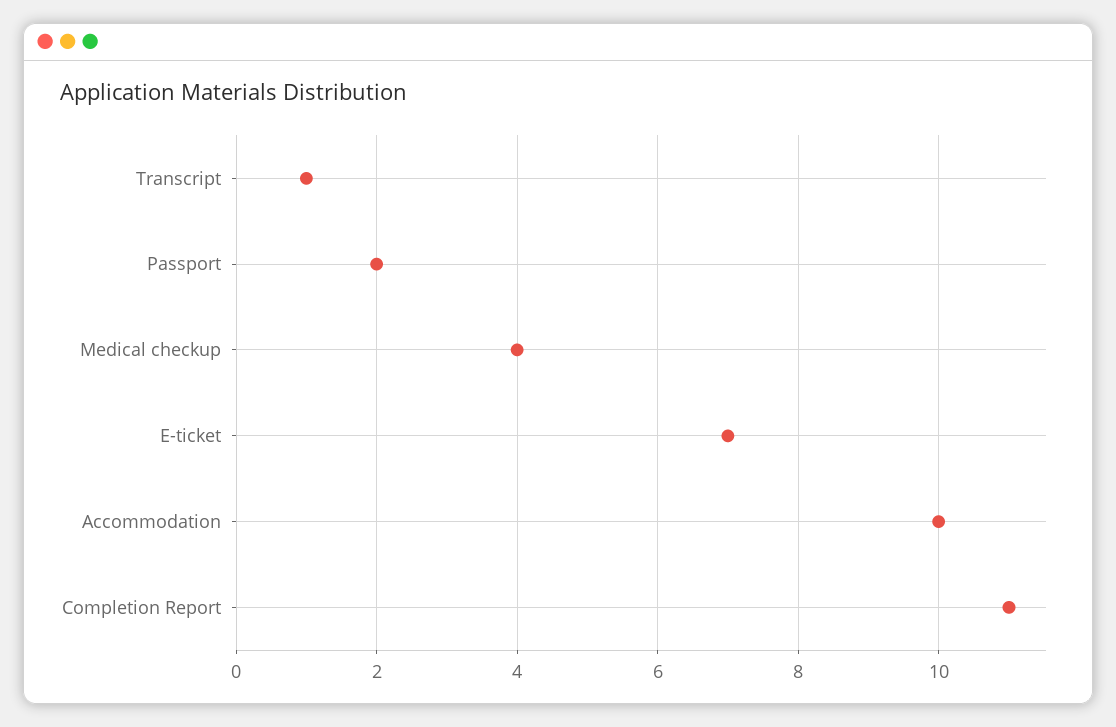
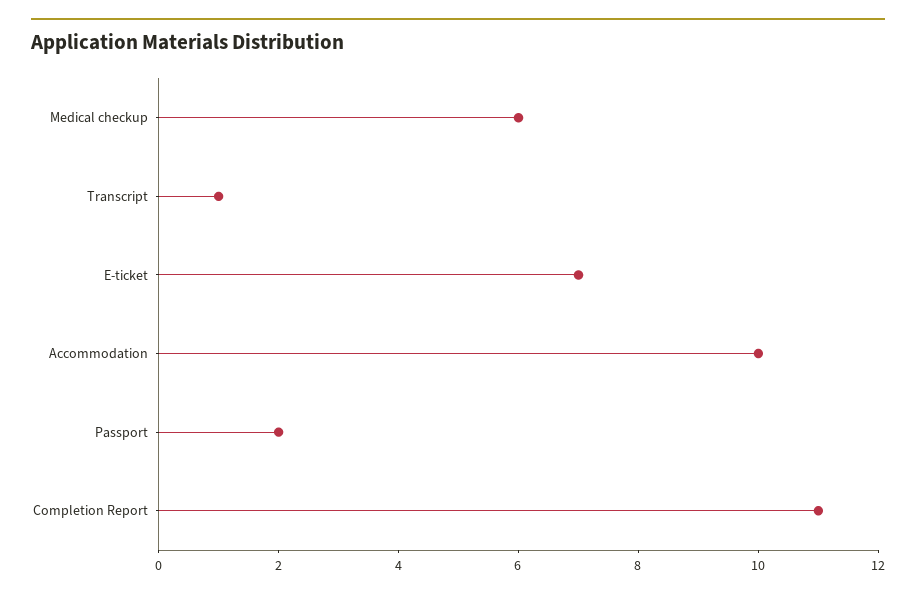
Medical checkup: 4 -> 6

